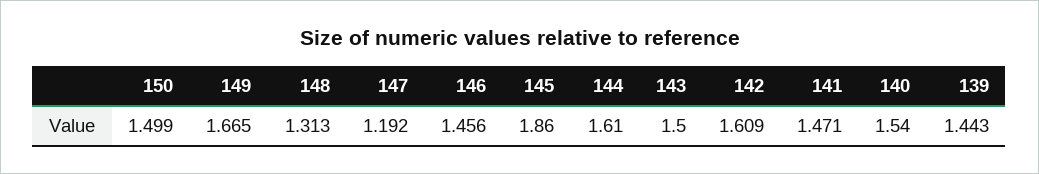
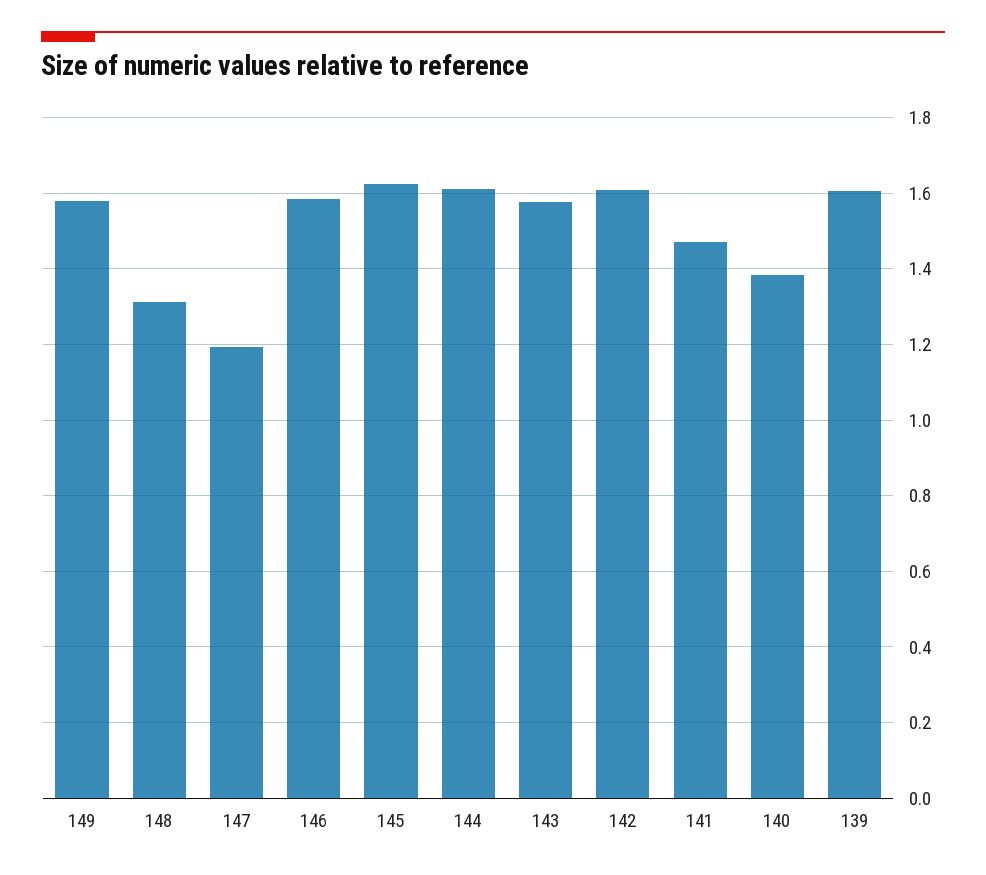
150: 1.499 -> none
149: 1.665 -> 1.58
146: 1.456 -> 1.58
145: 1.86 -> 1.62
143: 1.5 -> 1.58
140: 1.54 -> 1.38
139: 1.443 -> 1.6

